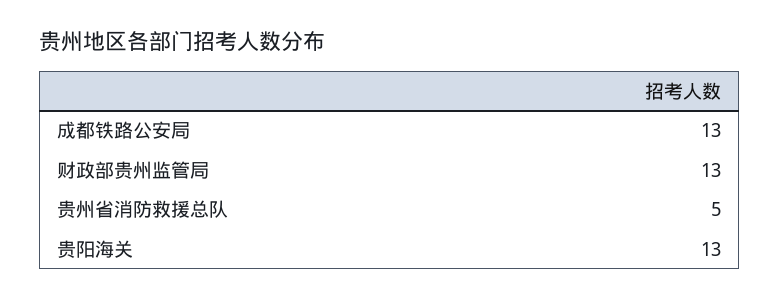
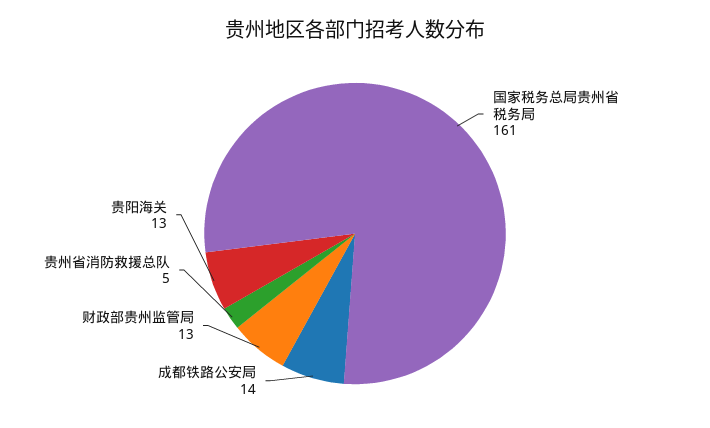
成都铁路公安局: 13 -> 14
国家税务总局贵州省税务局: none -> 161

